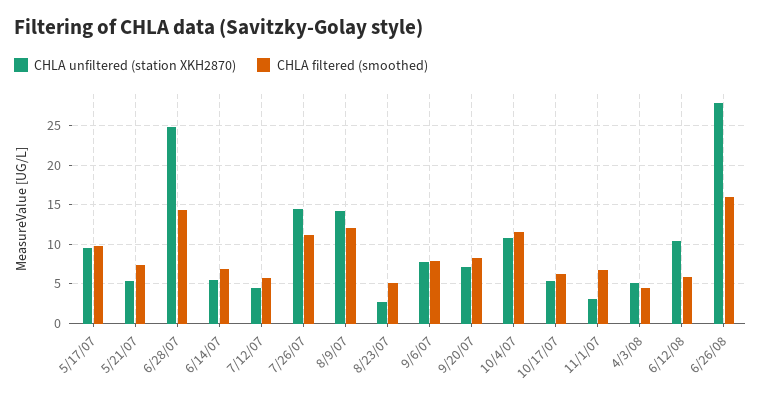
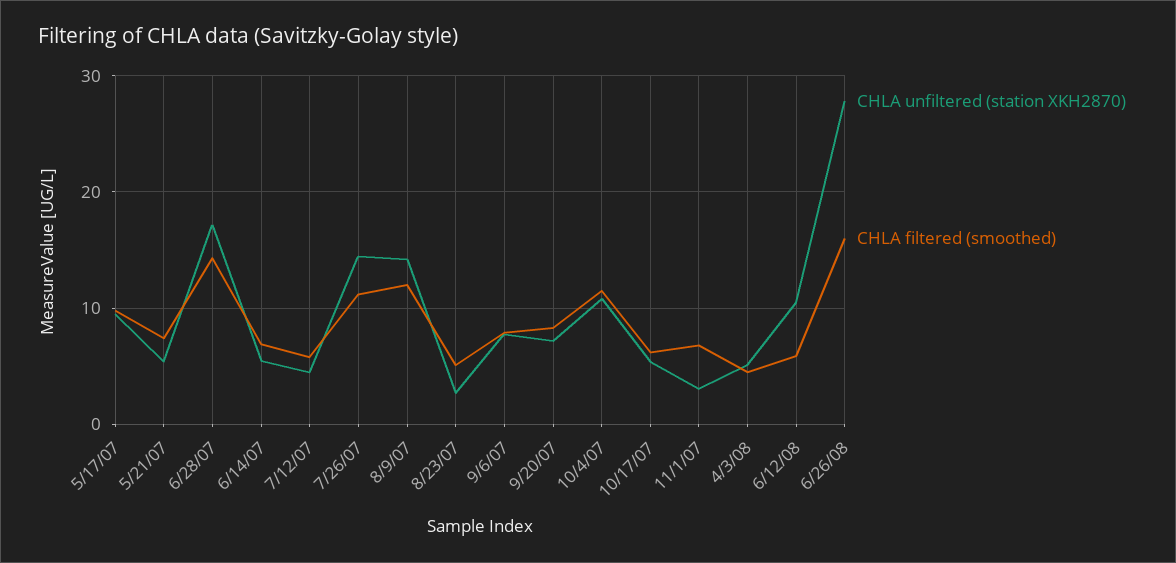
CHLA unfiltered (station XKH2870), 6/28/07: 25 -> 17

